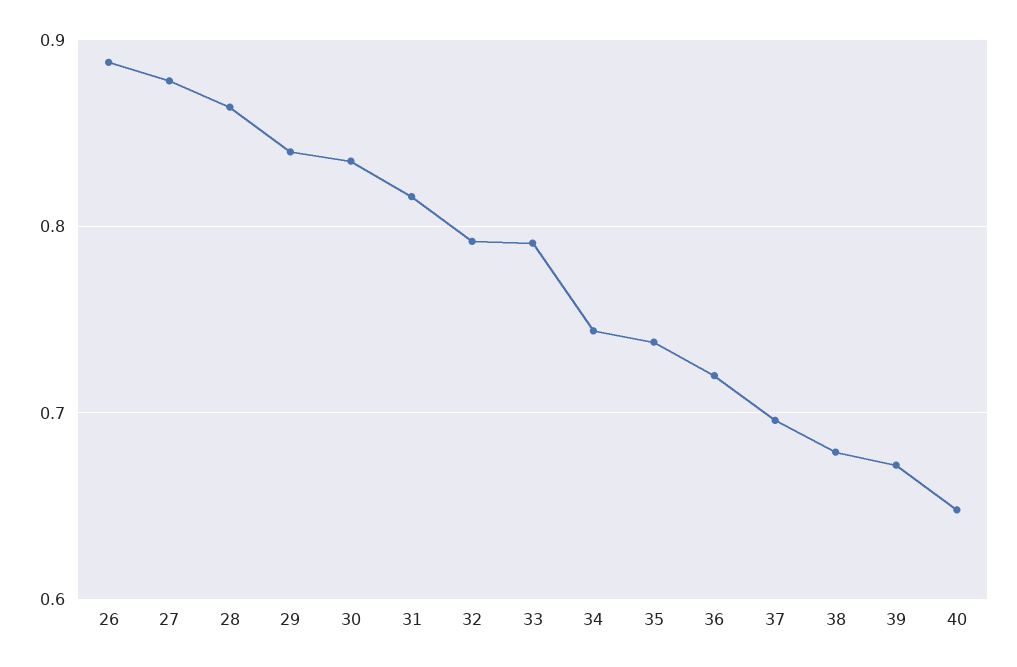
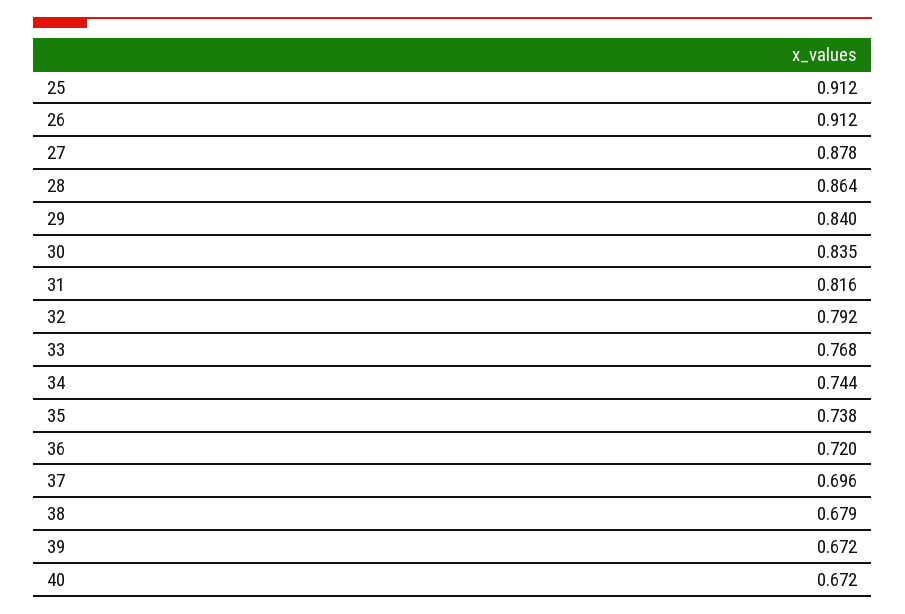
26: 0.89 -> 0.912
33: 0.79 -> 0.768
40: 0.65 -> 0.672
25: none -> 0.912

